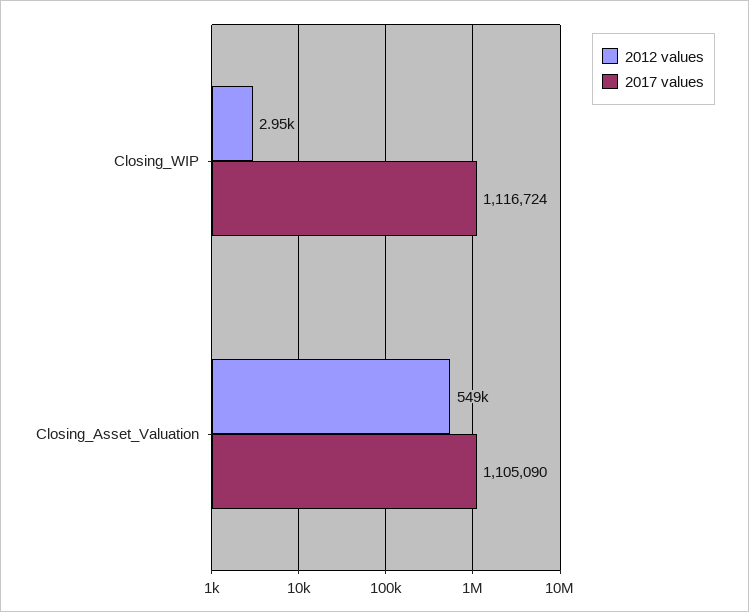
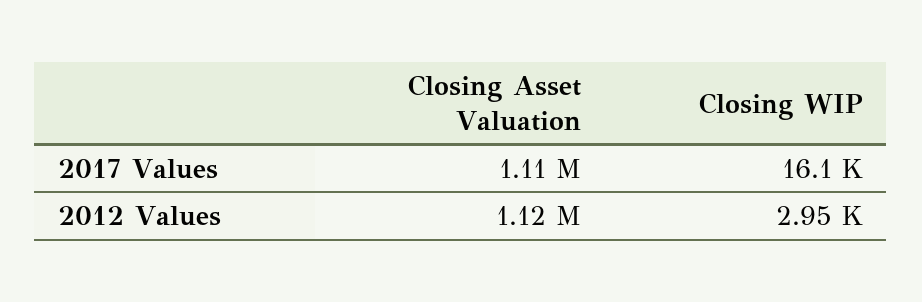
2017 values, Closing_WIP: 1116724 -> 16100
2012 values, Closing_Asset_Valuation: 549000 -> 1120000

